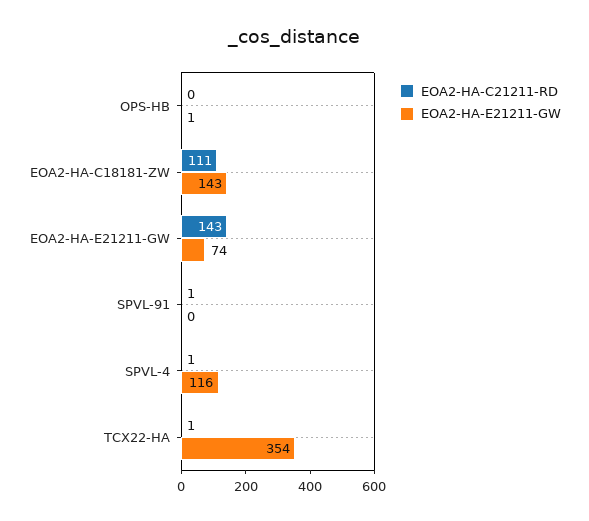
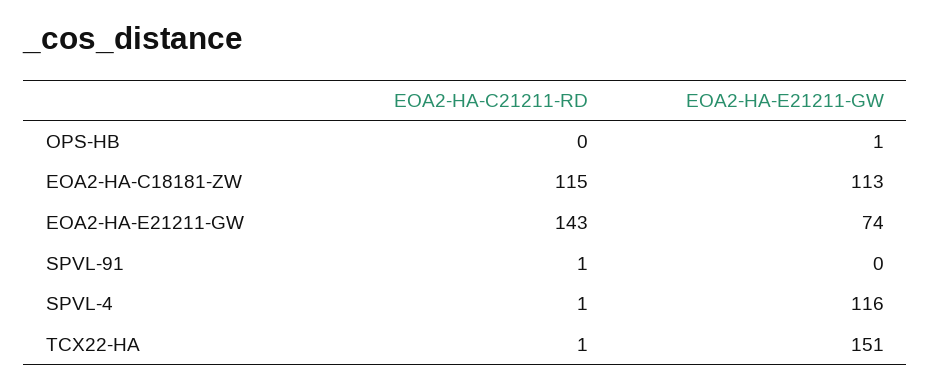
EOA2-HA-C21211-RD, EOA2-HA-C18181-ZW: 111 -> 115
EOA2-HA-E21211-GW, EOA2-HA-C18181-ZW: 143 -> 113
EOA2-HA-E21211-GW, TCX22-HA: 354 -> 151

